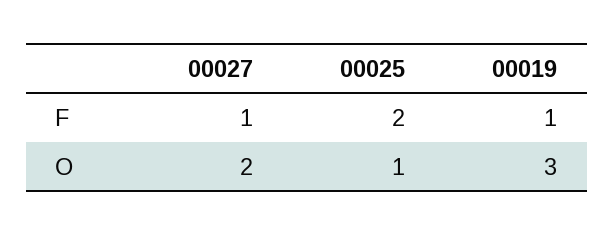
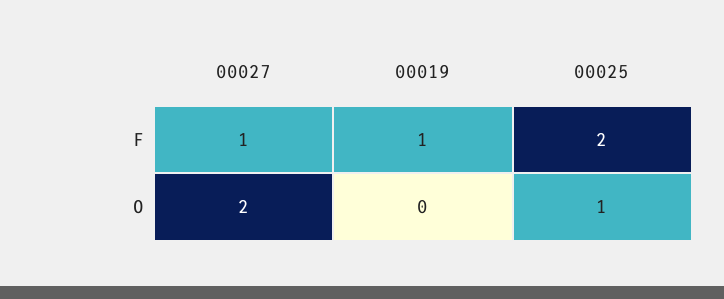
00019, O: 3 -> 0

